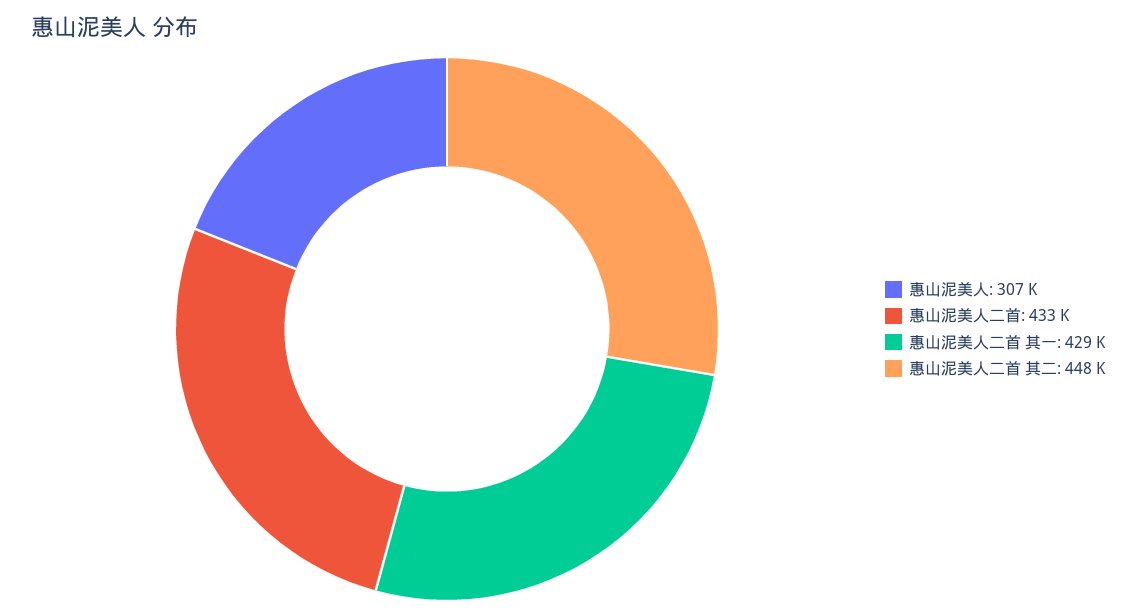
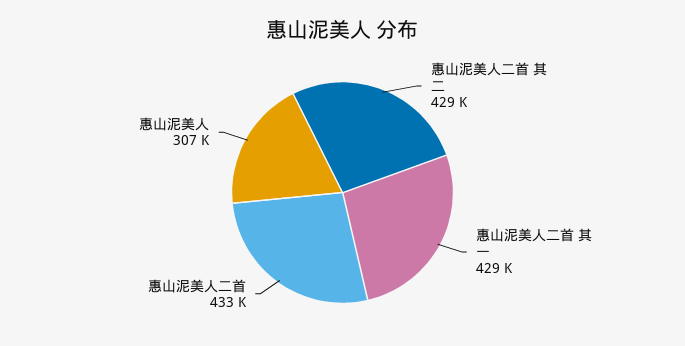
惠山泥美人二首 其二: 448000 -> 429000

